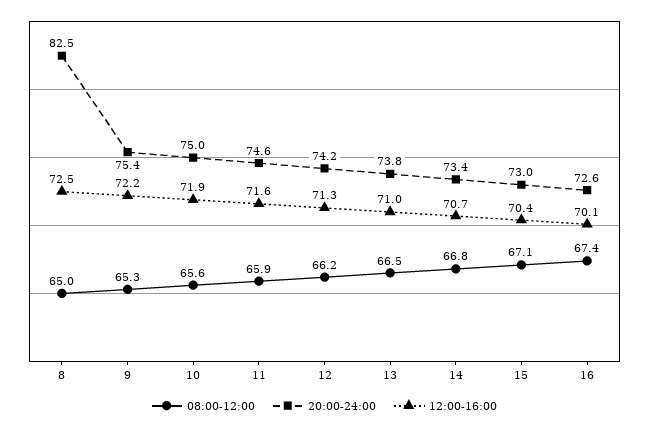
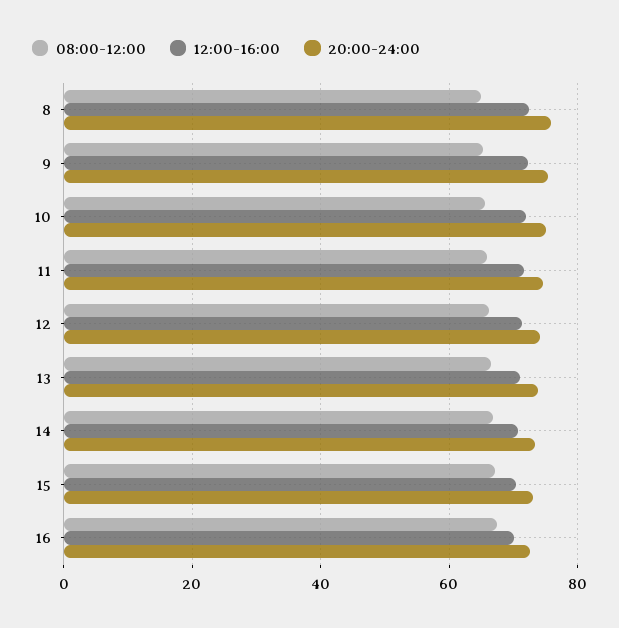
20:00-24:00, 8: 82.5 -> 76

